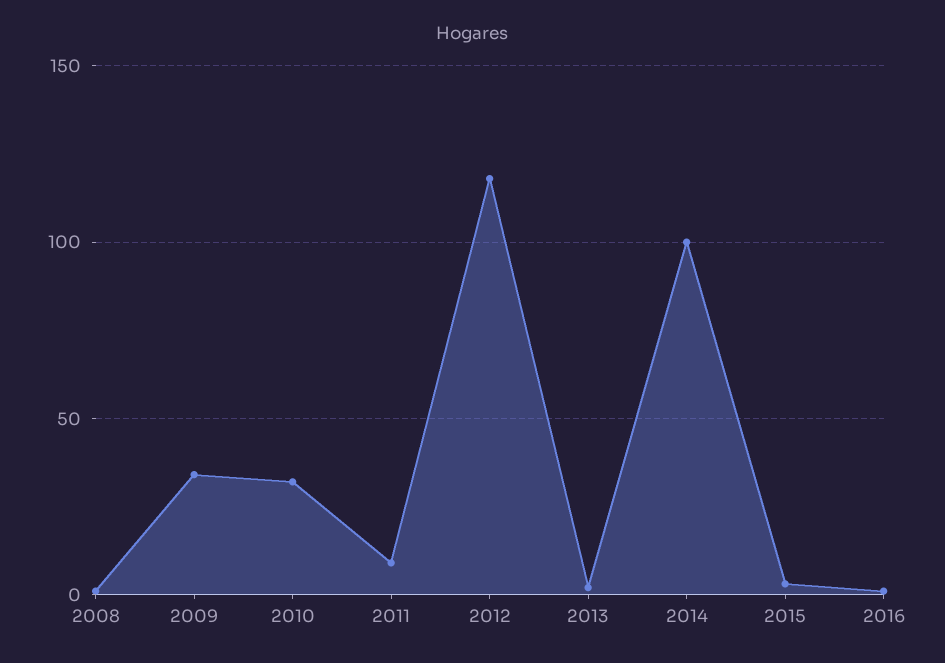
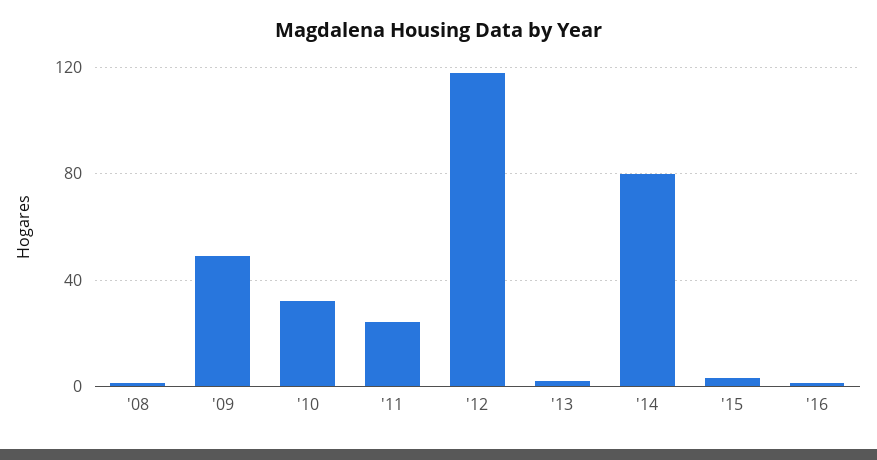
2009: 35 -> 50
2011: 10 -> 25
2014: 100 -> 80

